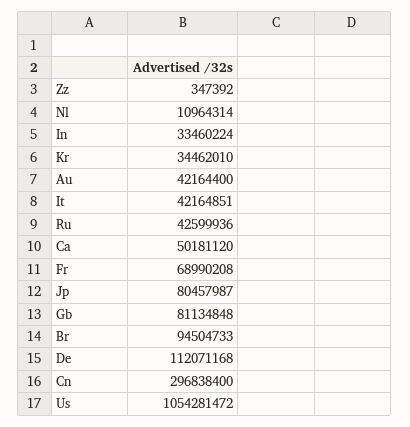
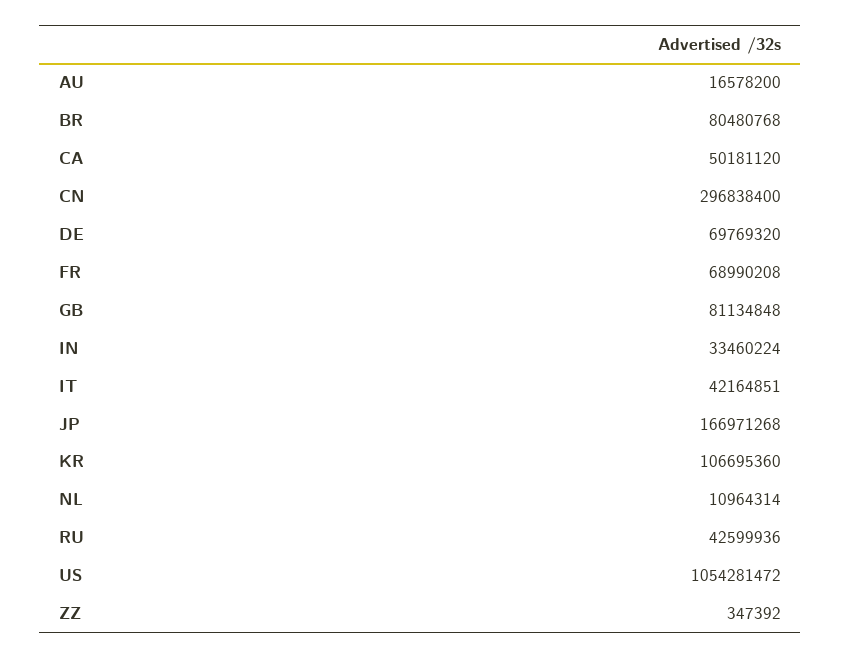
Kr: 34462010 -> 106695360
Au: 42164400 -> 16578200
Jp: 80457987 -> 166971268
Br: 94504733 -> 80480768
De: 112071168 -> 69769320

